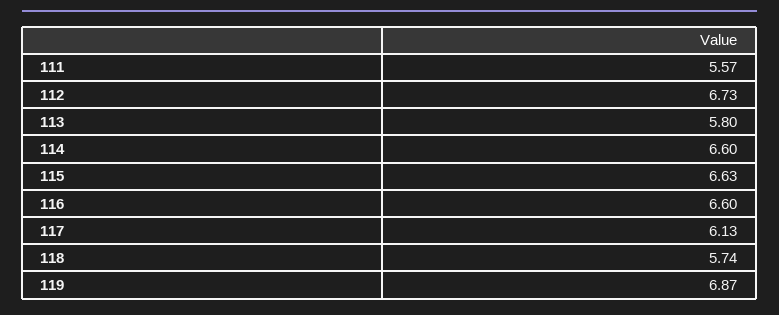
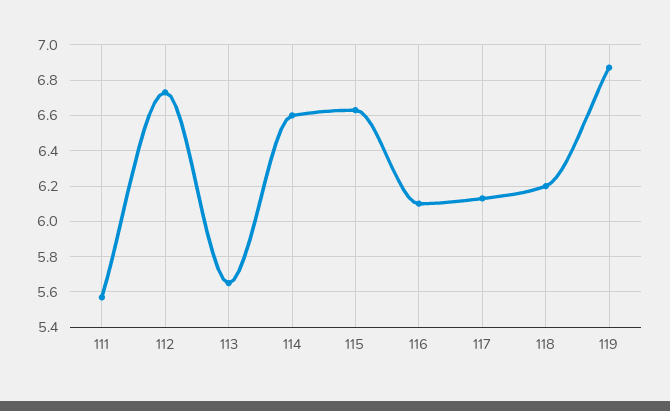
113: 5.8 -> 5.65
116: 6.6 -> 6.1
118: 5.74 -> 6.2

